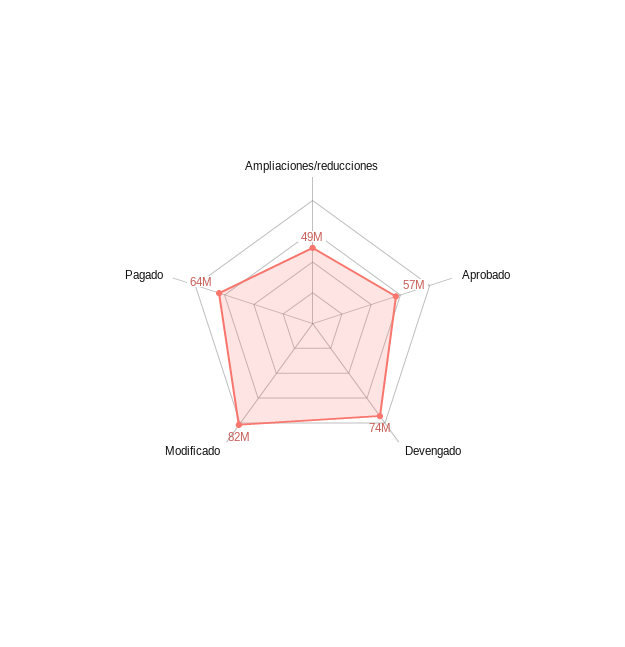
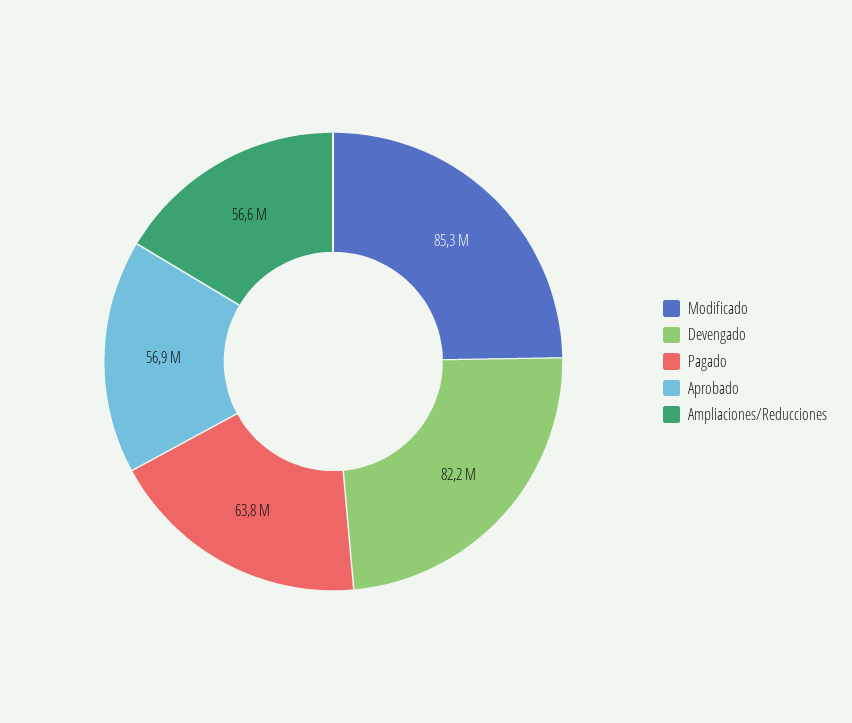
Ampliaciones/reducciones: 49000000 -> 56600000
Devengado: 74000000 -> 82200000
Modificado: 82000000 -> 85300000

